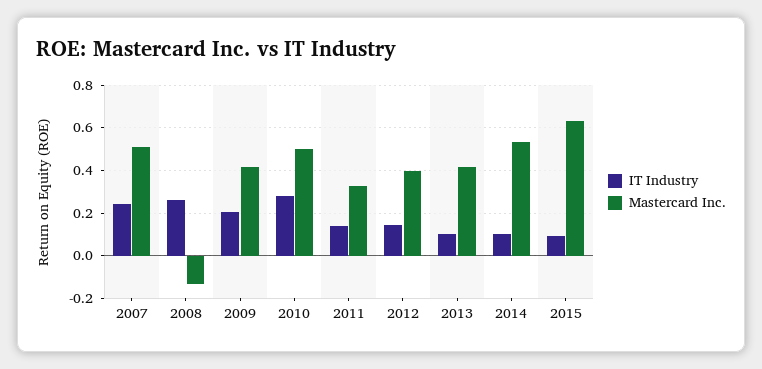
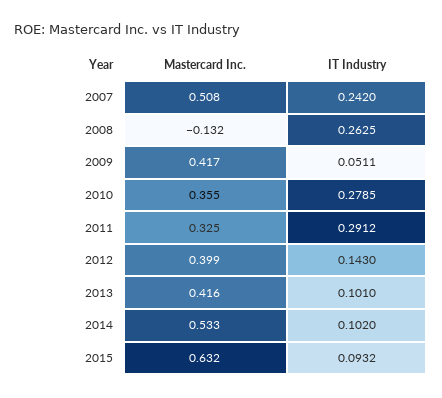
IT Industry, 2009: 0.2 -> 0.0511
Mastercard Inc., 2010: 0.5 -> 0.355
IT Industry, 2011: 0.15 -> 0.2912

